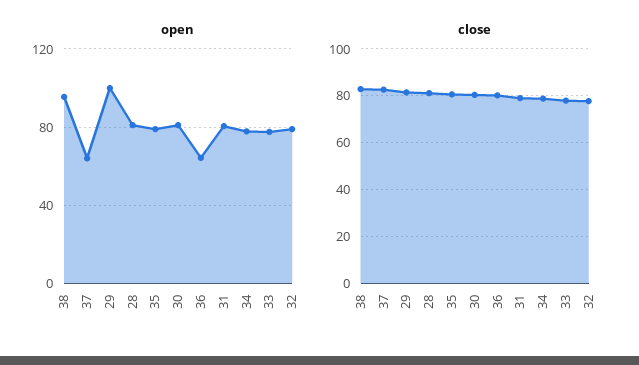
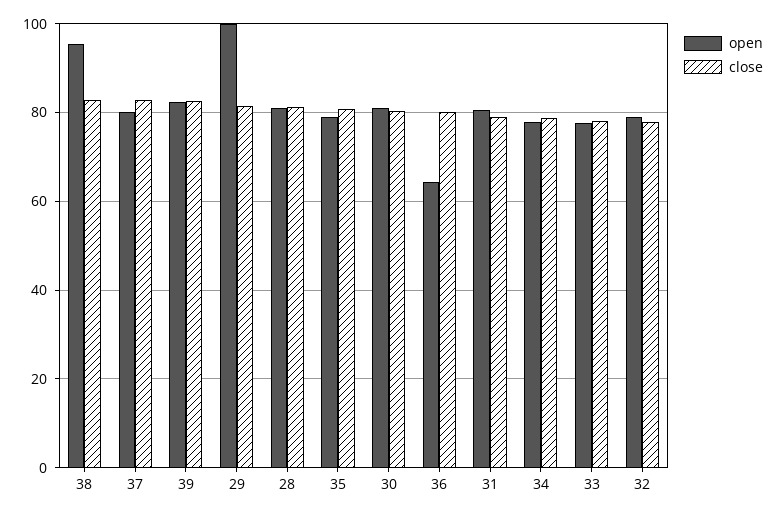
open, 37: 65 -> 80
open, 39: none -> 82
close, 39: none -> 82

